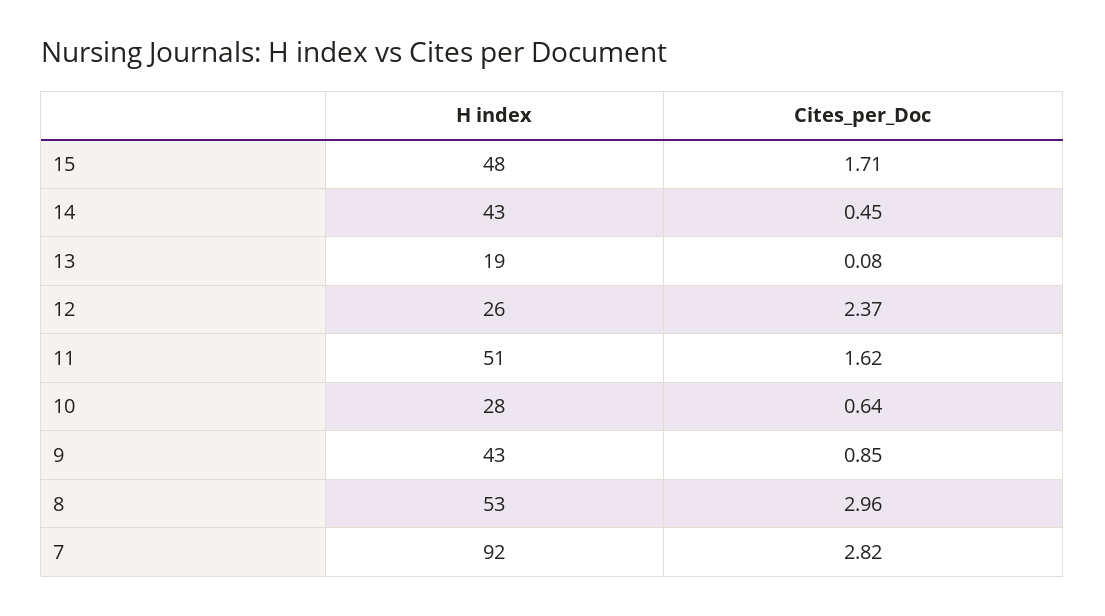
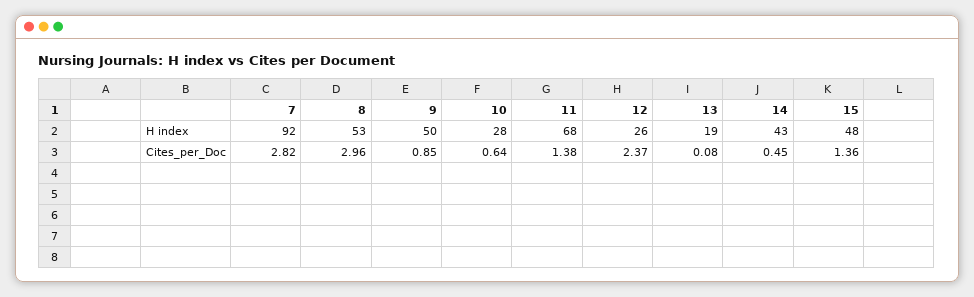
Cites_per_Doc, 15: 1.71 -> 1.36
H index, 11: 51 -> 68
Cites_per_Doc, 11: 1.62 -> 1.38
H index, 9: 43 -> 50

